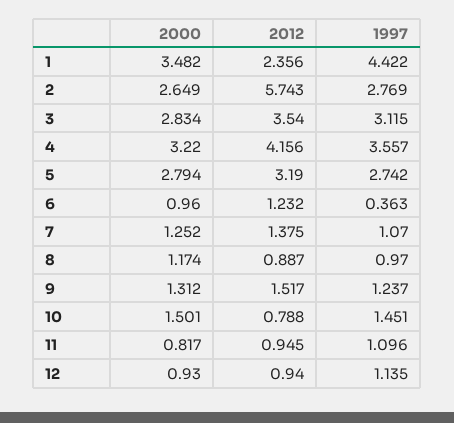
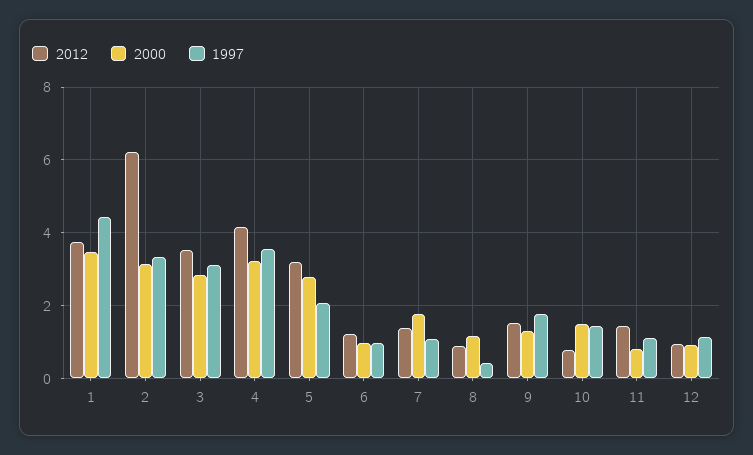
2012, 1: 2.356 -> 3.8
2000, 2: 2.649 -> 3.2
2012, 2: 5.743 -> 6.2
1997, 2: 2.769 -> 3.4
1997, 5: 2.742 -> 2
1997, 6: 0.363 -> 1
2000, 7: 1.252 -> 1.8
1997, 8: 0.97 -> 0.4
1997, 9: 1.237 -> 1.8
2012, 11: 0.945 -> 1.4

